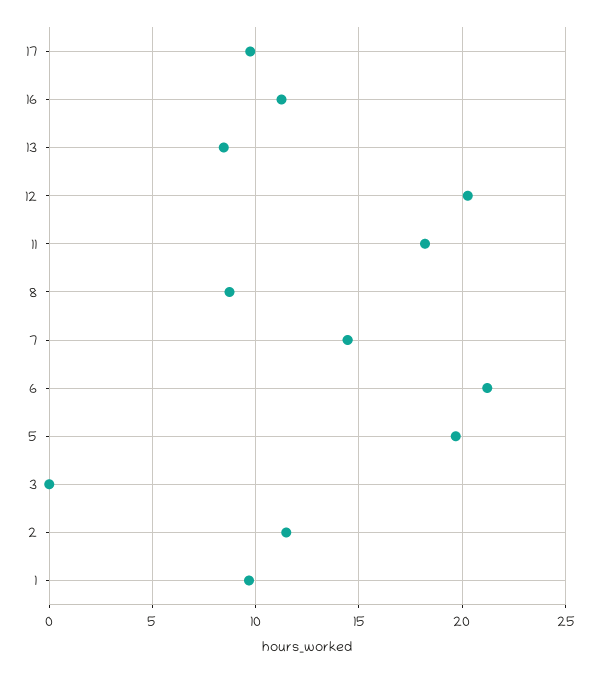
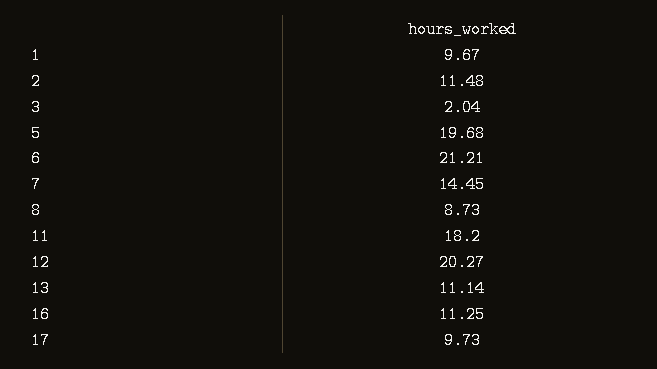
13: 8.5 -> 11.14
3: 0 -> 2.04

